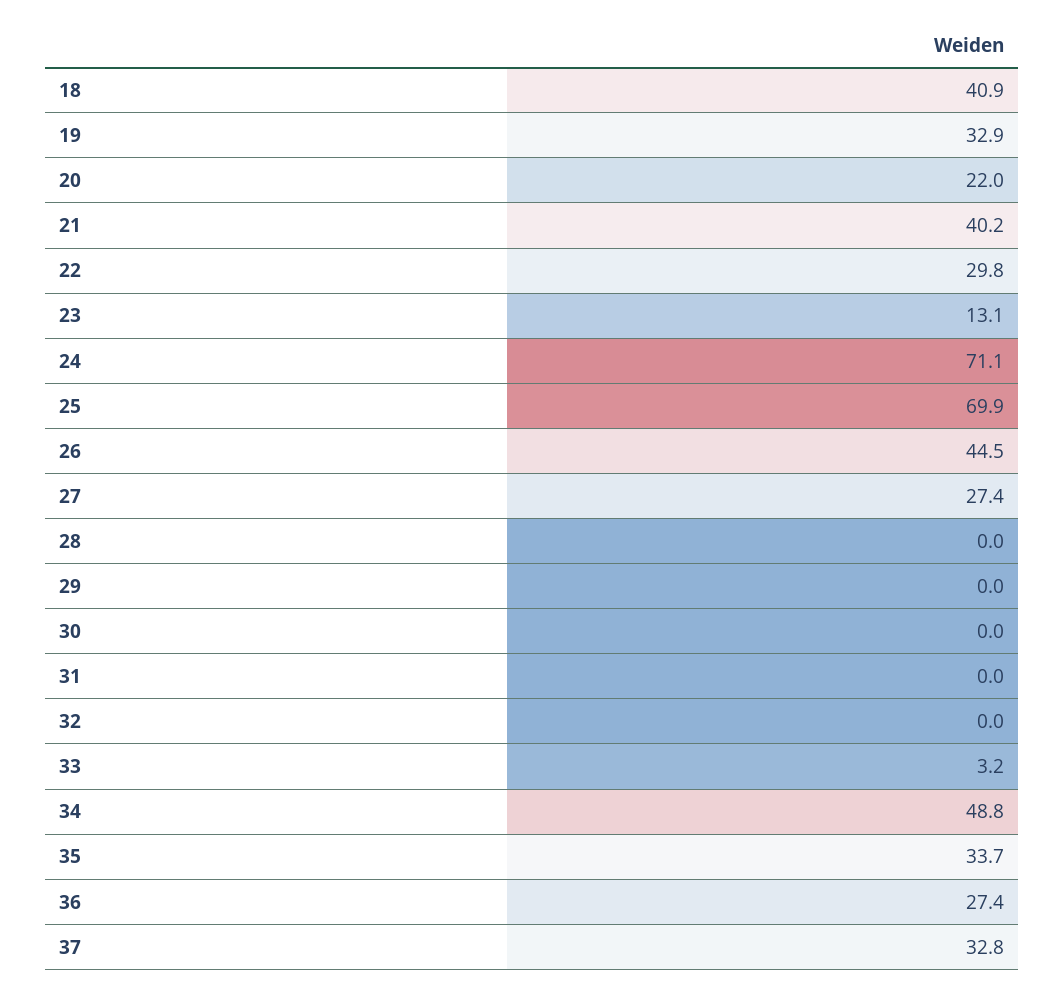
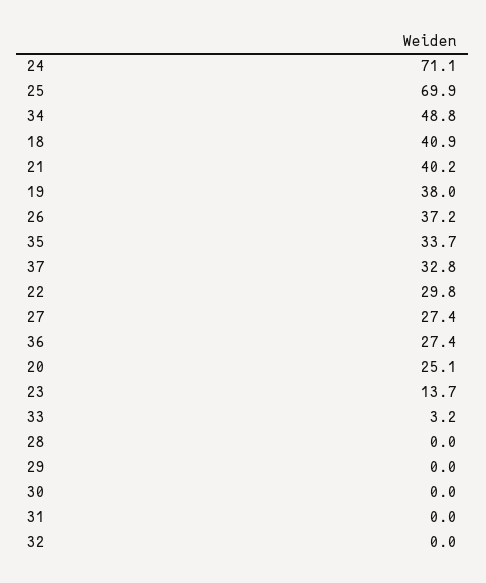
19: 32.9 -> 38
20: 22 -> 25.1
23: 13.1 -> 13.7
26: 44.5 -> 37.2

